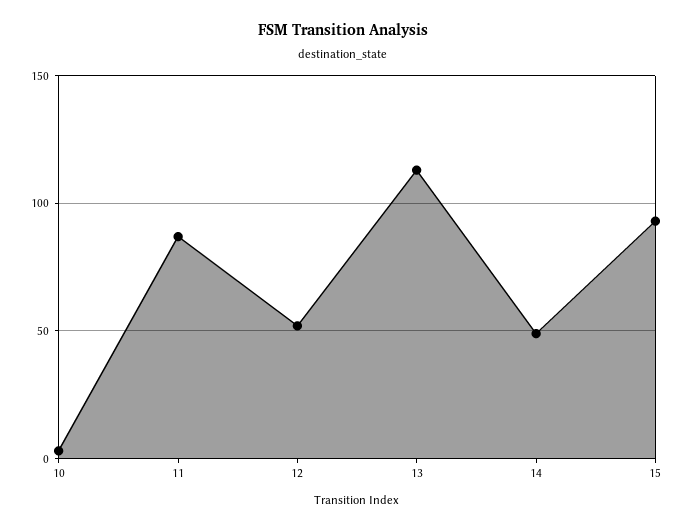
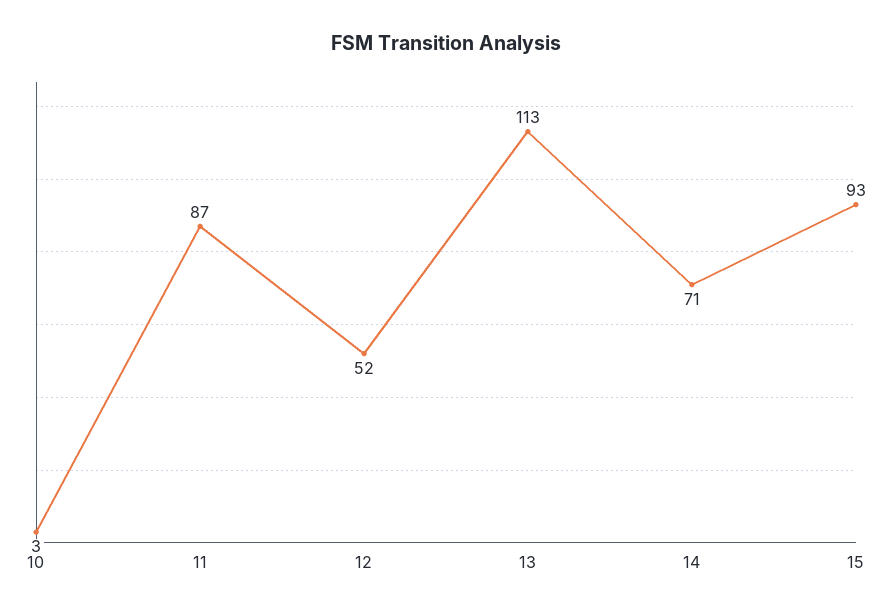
14: 50 -> 71

